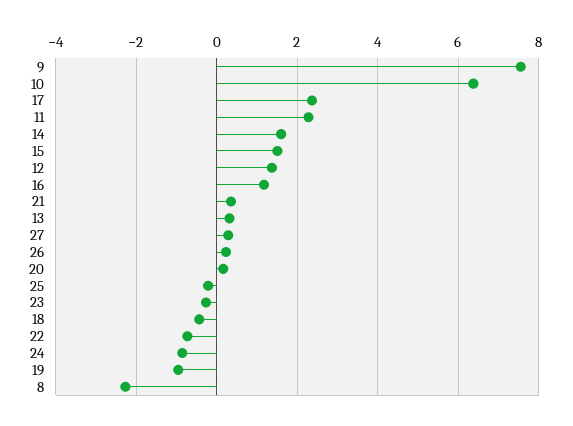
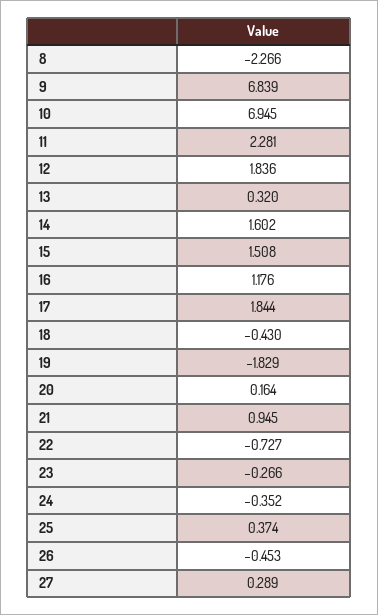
9: 7.6 -> 6.839
10: 6.4 -> 6.945
17: 2.4 -> 1.844
12: 1.4 -> 1.836
21: 0.4 -> 0.945
26: 0.2 -> -0.453
25: -0.2 -> 0.374
24: -0.8 -> -0.352
19: -1 -> -1.829

